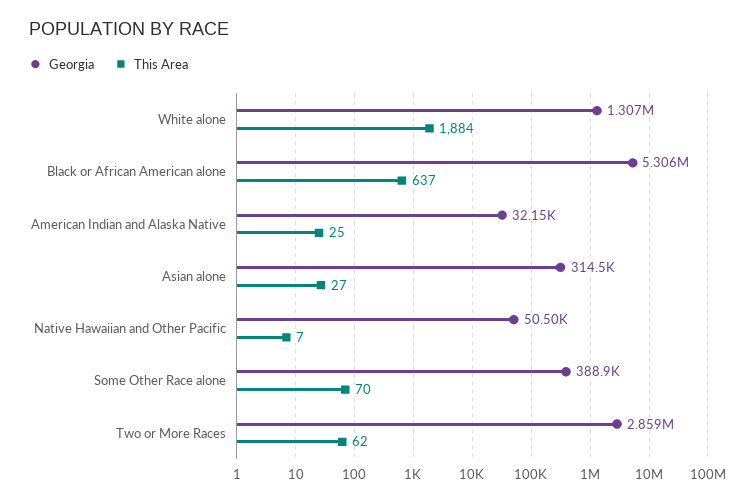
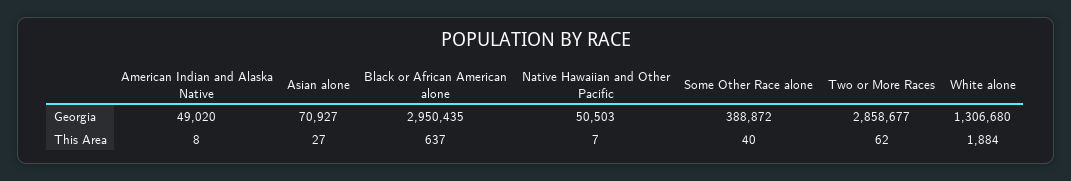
Georgia, Black or African American alone: 5306000 -> 2950435
Georgia, American Indian and Alaska Native: 32150 -> 49020
This Area, American Indian and Alaska Native: 25 -> 8
Georgia, Asian alone: 314500 -> 70927
This Area, Some Other Race alone: 70 -> 40

